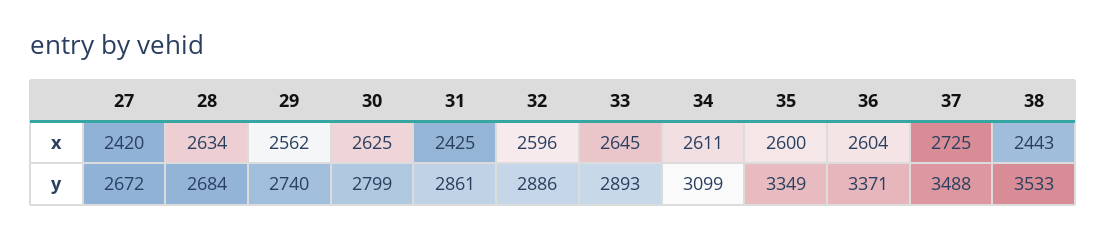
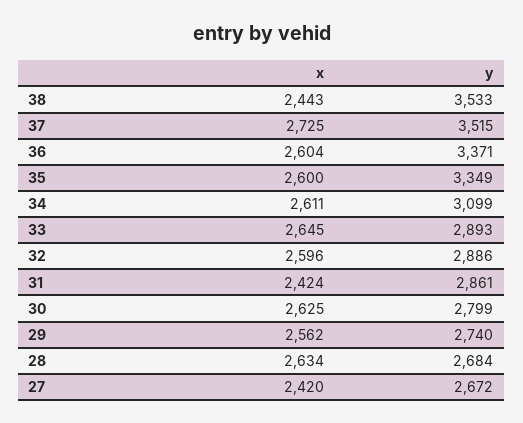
31, x: 2425 -> 2424
37, y: 3488 -> 3515

